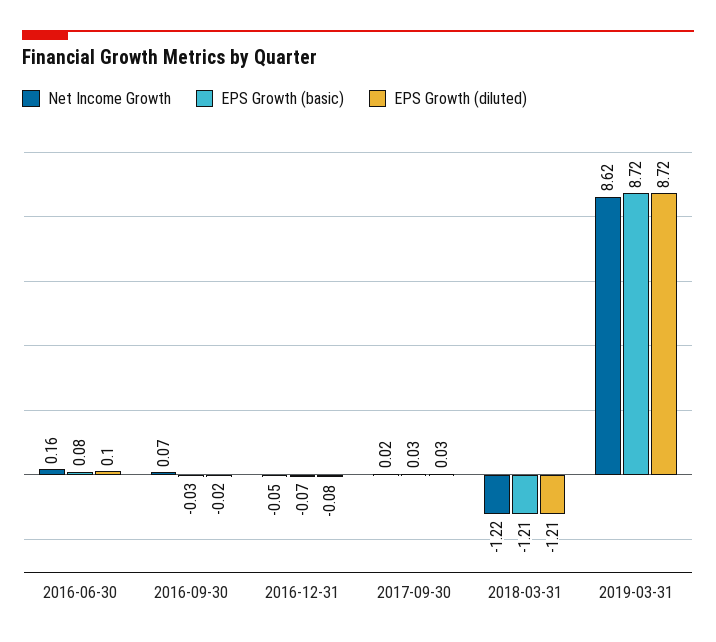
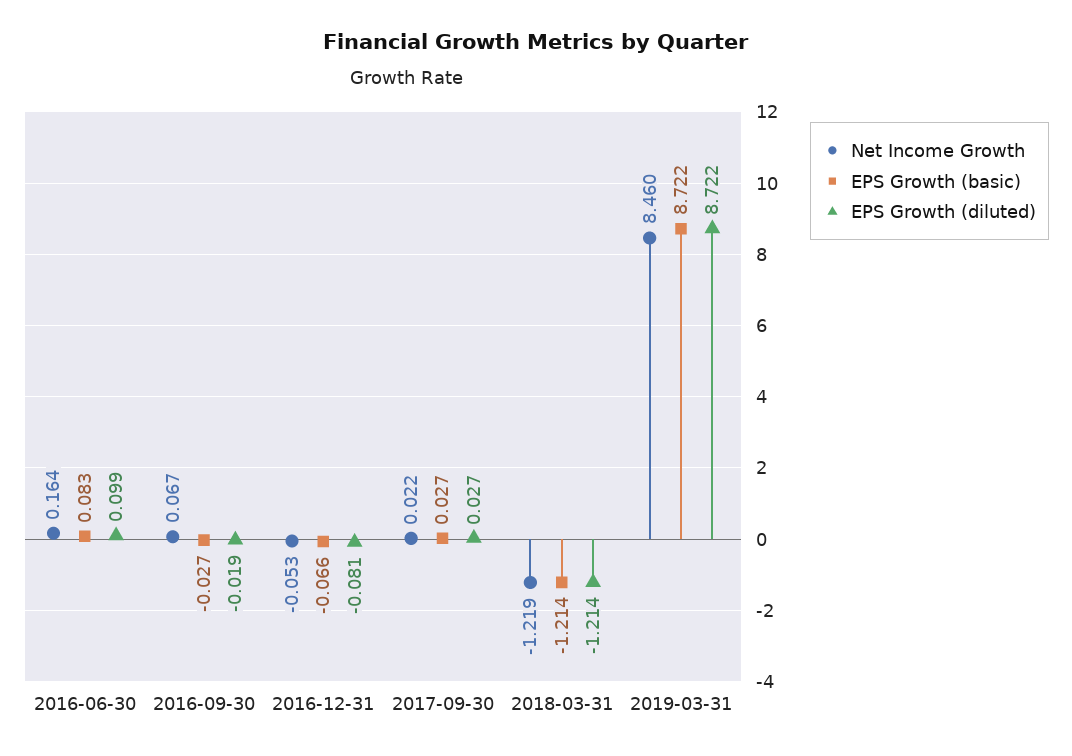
Net Income Growth, 2019-03-31: 8.62 -> 8.46

